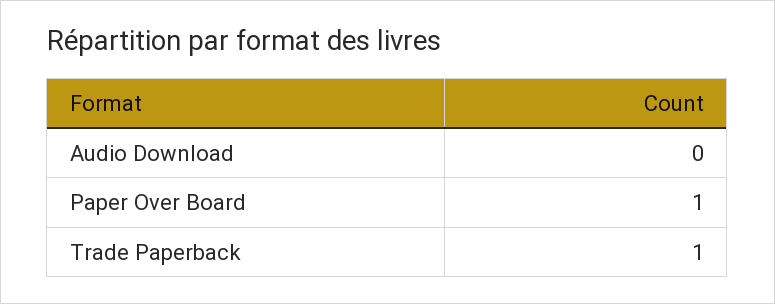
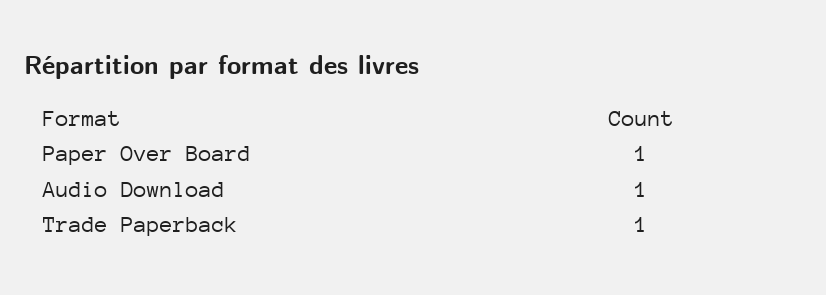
Audio Download: 0 -> 1

